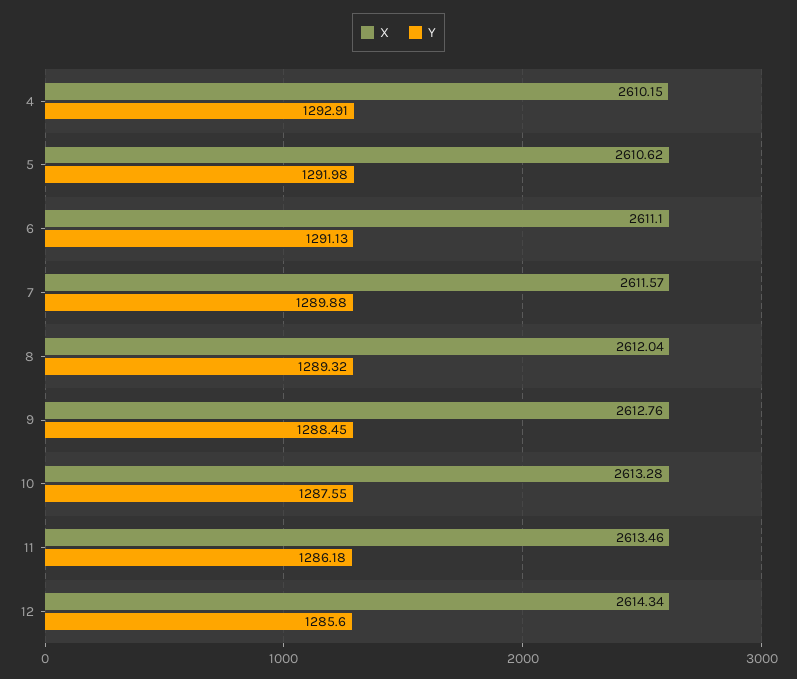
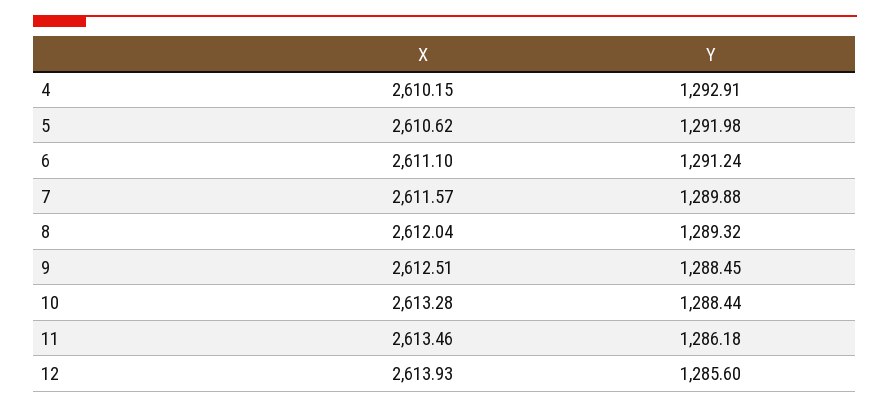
Y, 6: 1291.13 -> 1291.24
X, 9: 2612.76 -> 2612.51
Y, 10: 1287.55 -> 1288.44
X, 12: 2614.34 -> 2613.93

